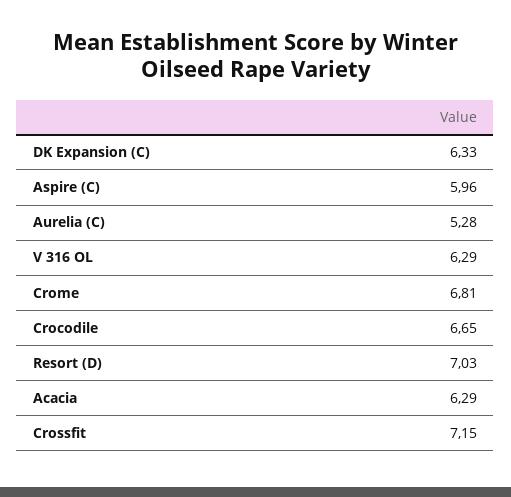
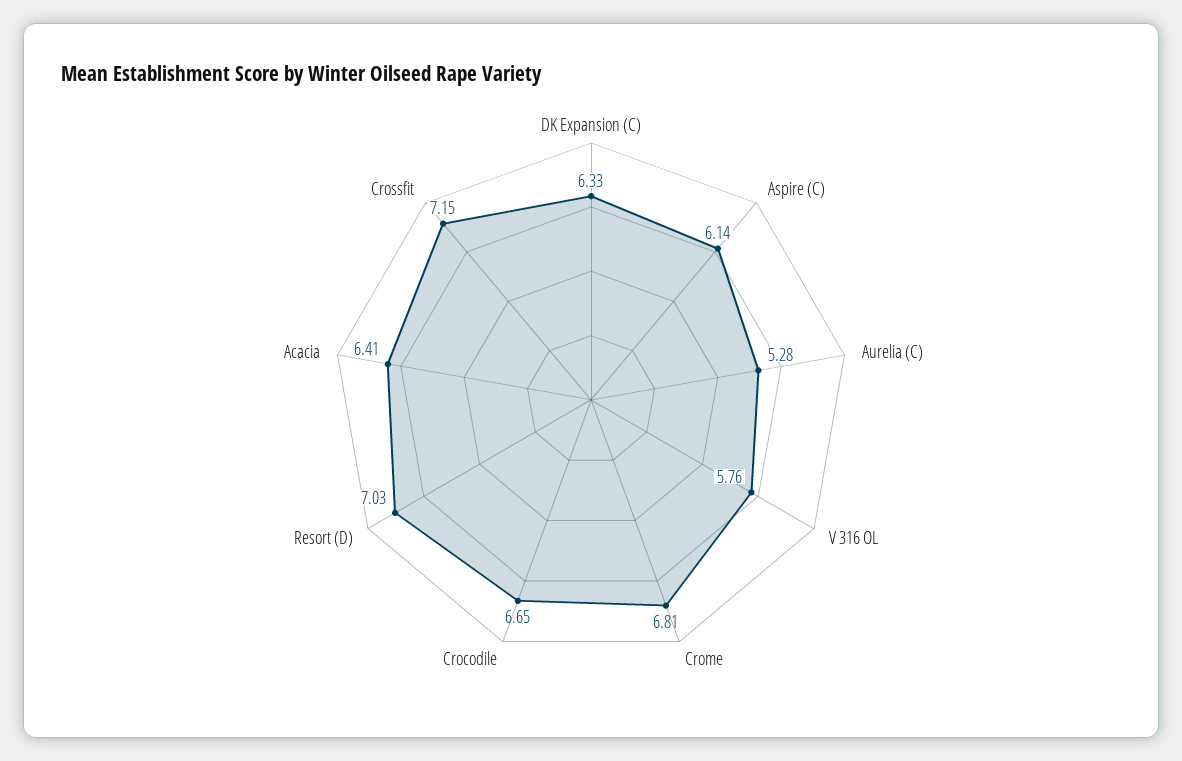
Aspire (C): 5.96 -> 6.14
V 316 OL: 6.29 -> 5.76
Acacia: 6.29 -> 6.41

